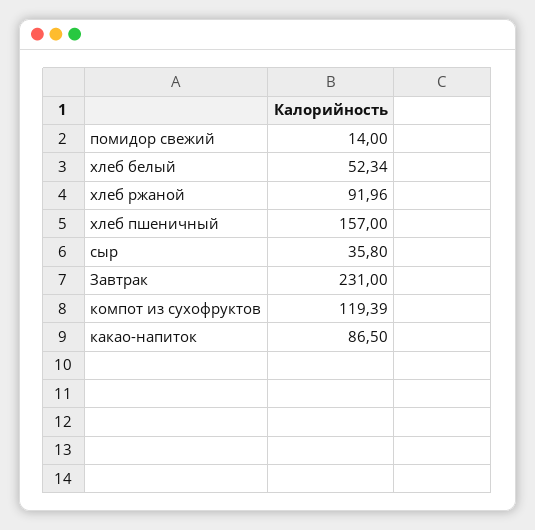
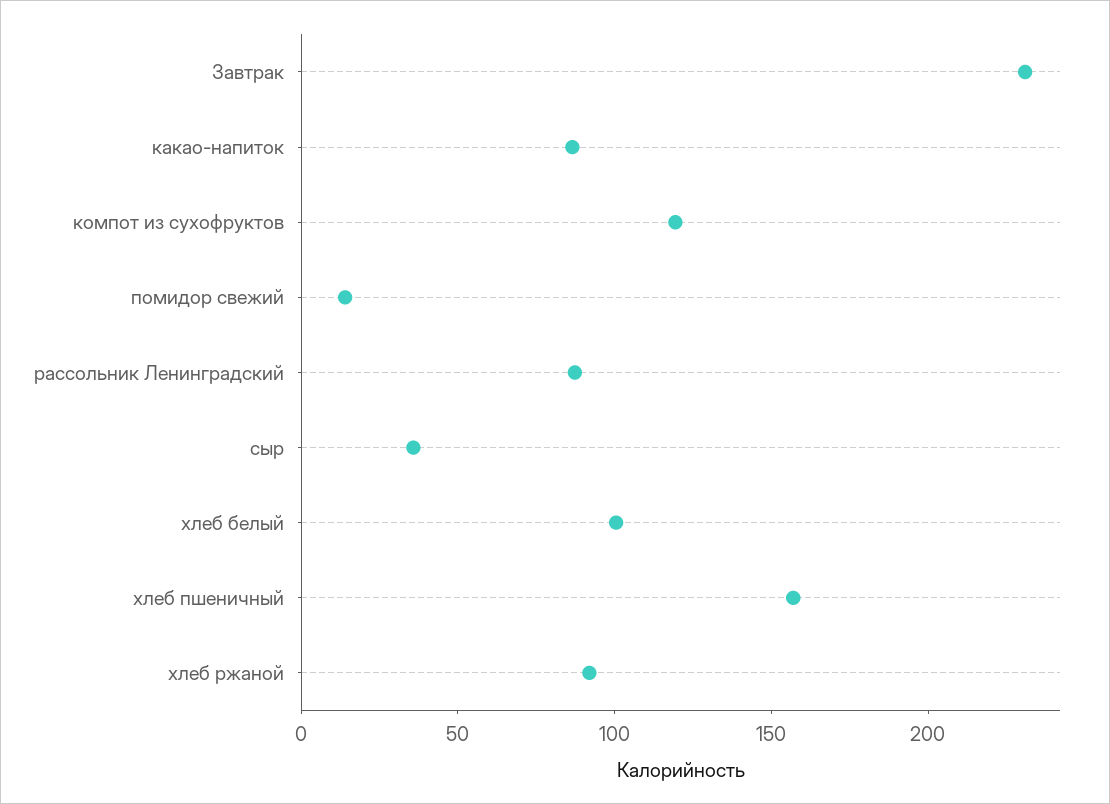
хлеб белый: 52.34 -> 100
рассольник Ленинградский: none -> 90

